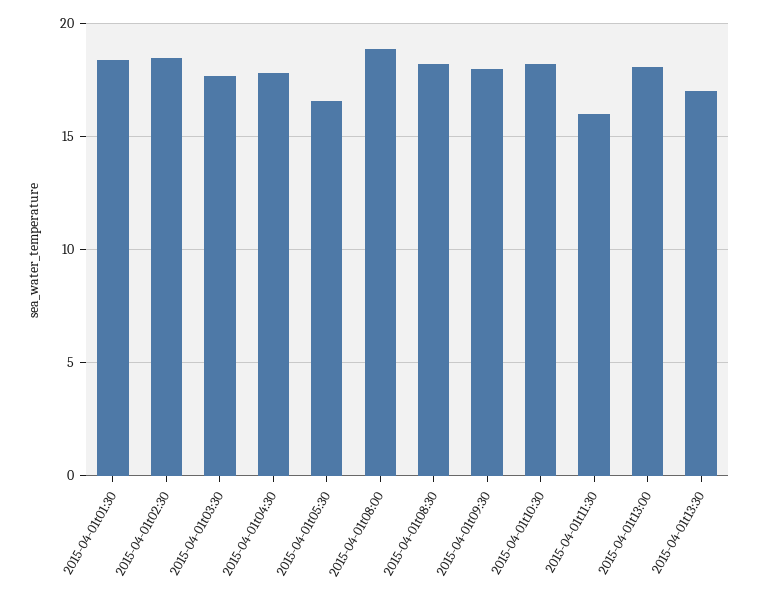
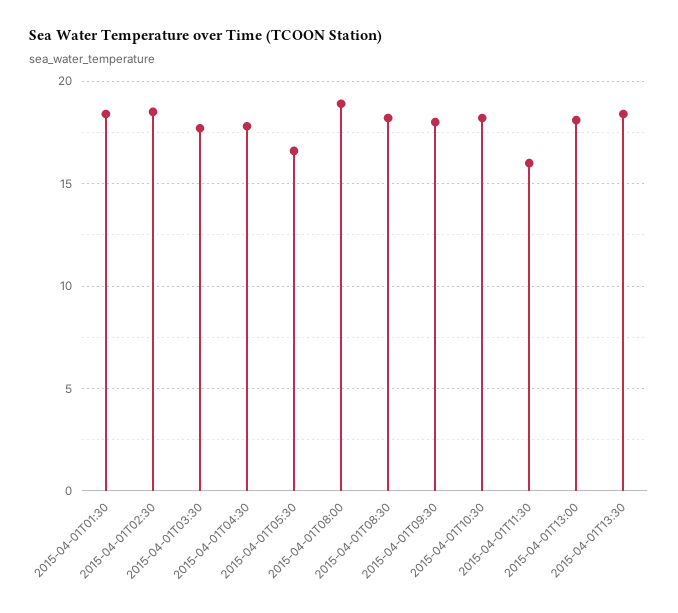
2015-04-01t13:30: 17 -> 18.5

